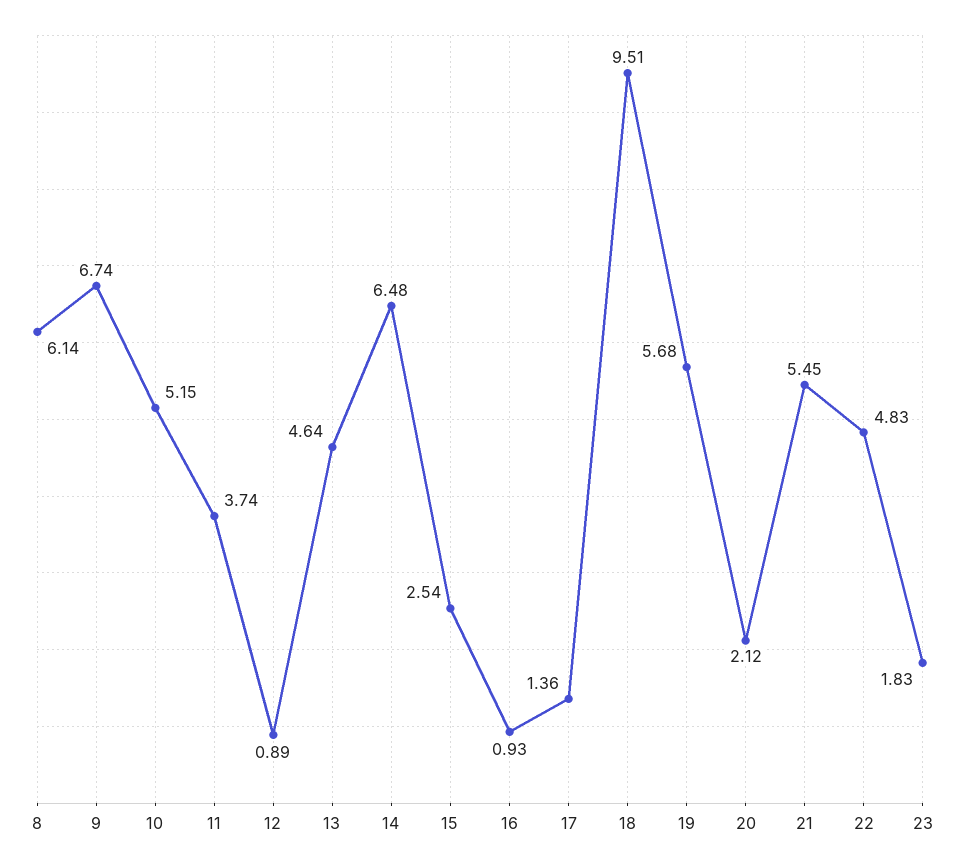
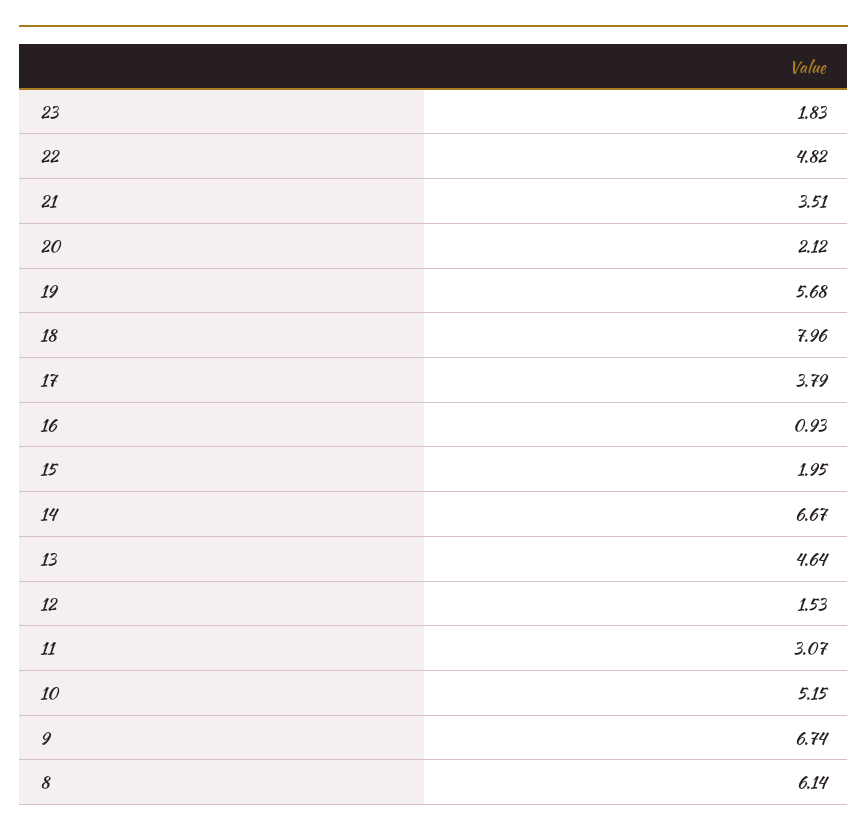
11: 3.74 -> 3.07
12: 0.89 -> 1.53
14: 6.48 -> 6.67
15: 2.54 -> 1.95
17: 1.36 -> 3.79
18: 9.51 -> 7.96
21: 5.45 -> 3.51
22: 4.83 -> 4.82

